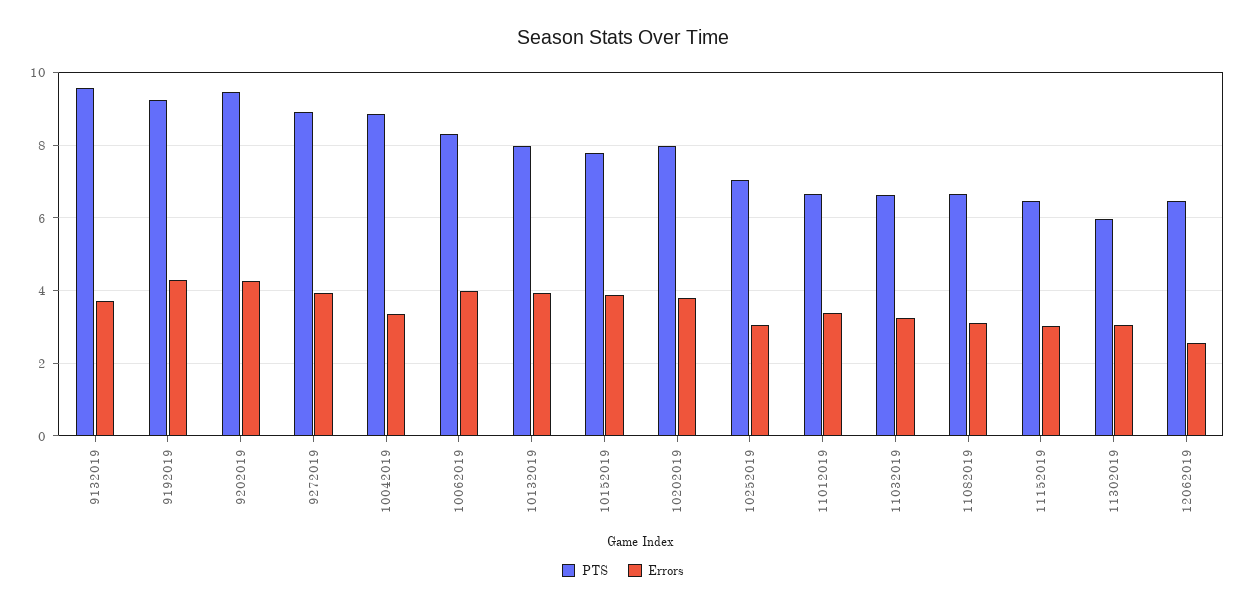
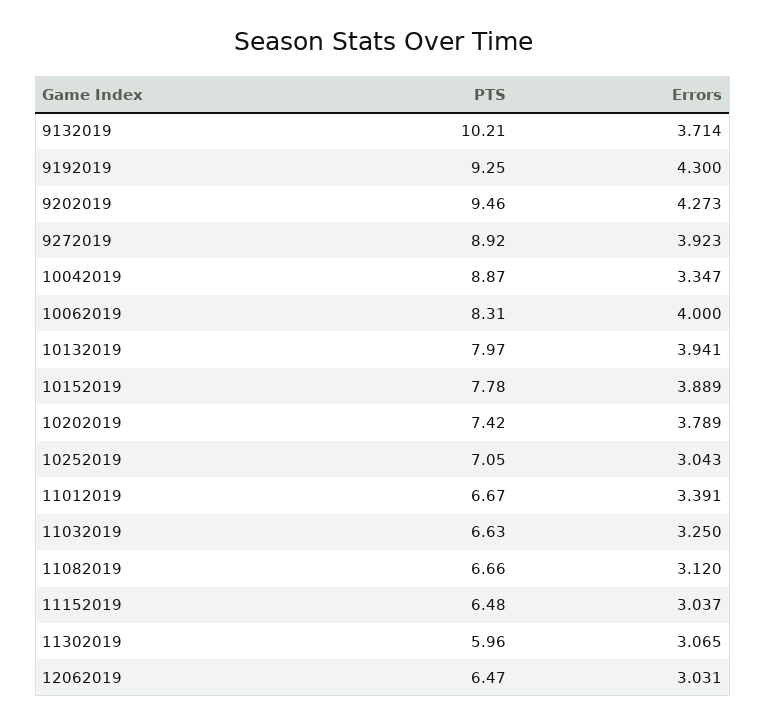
PTS, 9132019: 9.6 -> 10.21
PTS, 10202019: 8 -> 7.42
Errors, 12062019: 2.6 -> 3.031

